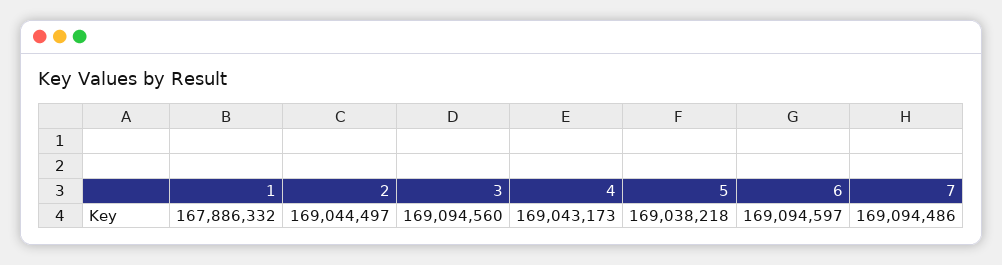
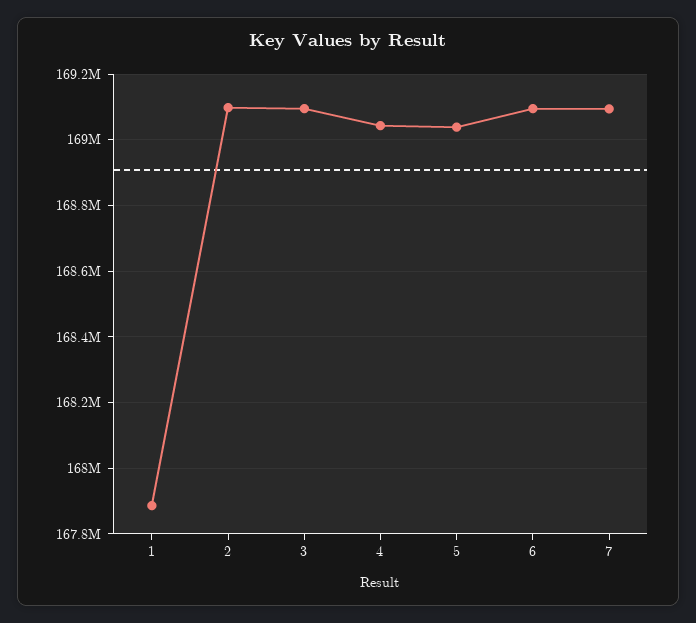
2: 169044497 -> 169100000

